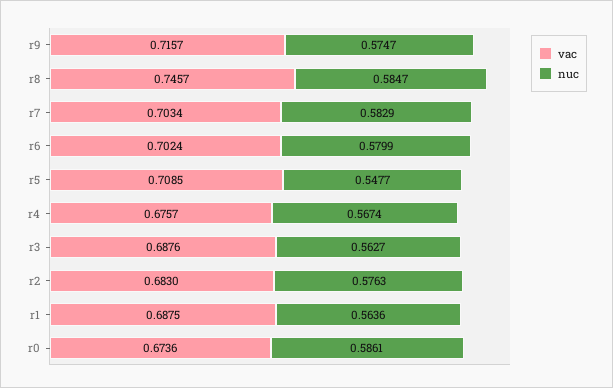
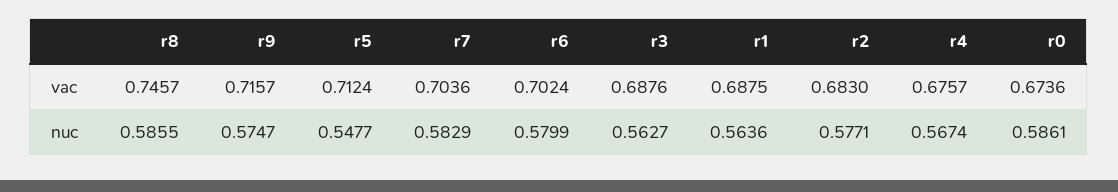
nuc, r8: 0.5847 -> 0.5855
vac, r7: 0.7034 -> 0.7036
vac, r5: 0.7085 -> 0.7124
nuc, r2: 0.5763 -> 0.5771

